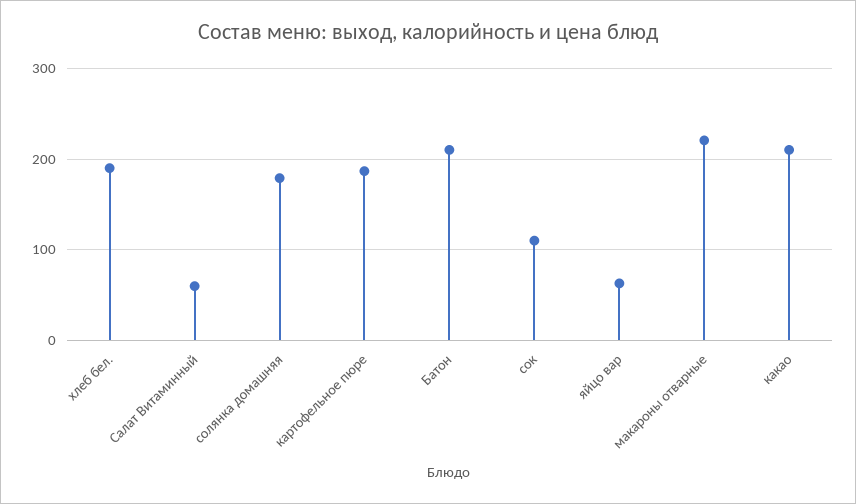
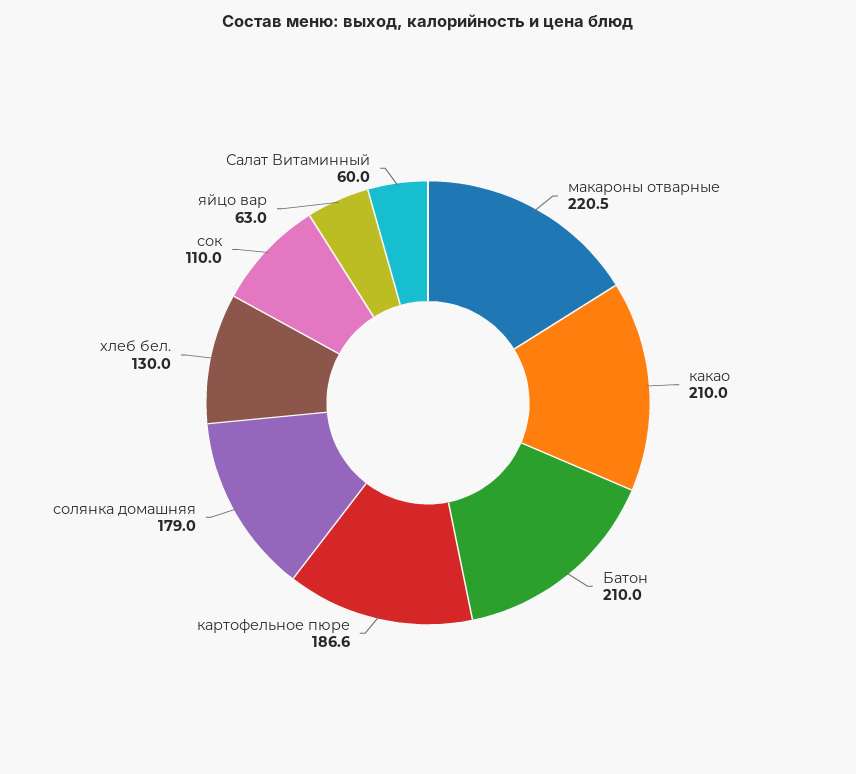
хлеб бел.: 190 -> 130

